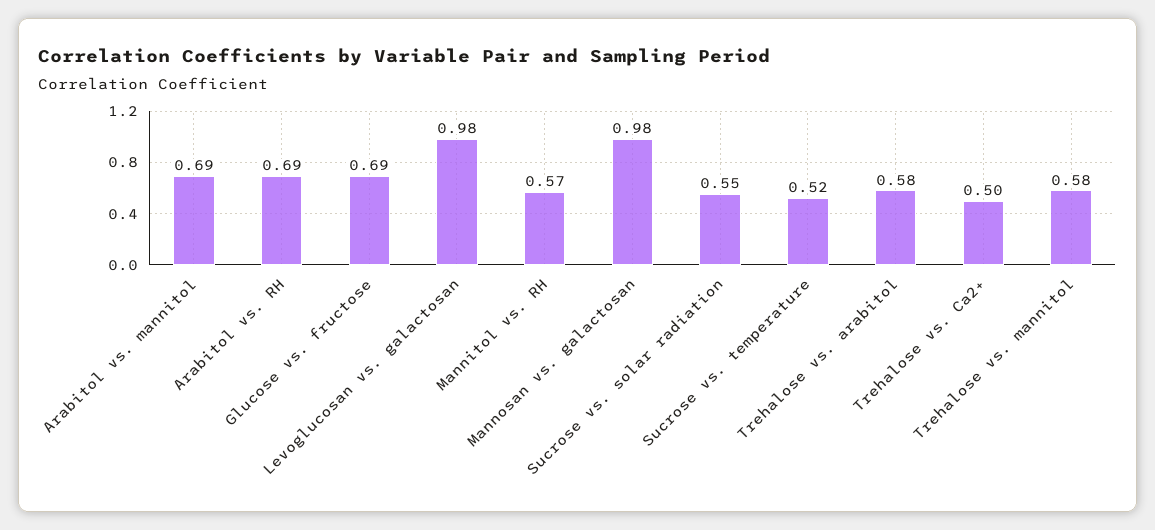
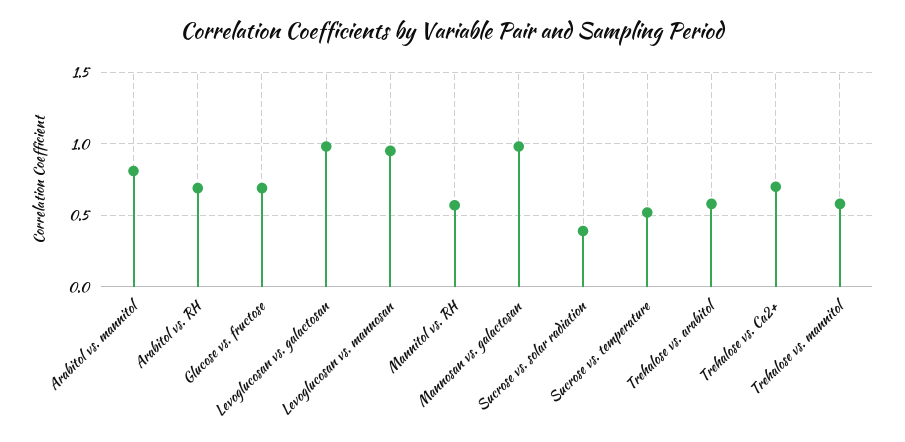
Arabitol vs. mannitol: 0.69 -> 0.8
Sucrose vs. solar radiation: 0.55 -> 0.4
Trehalose vs. Ca2+: 0.5 -> 0.7
Levoglucosan vs. mannosan: none -> 0.95

